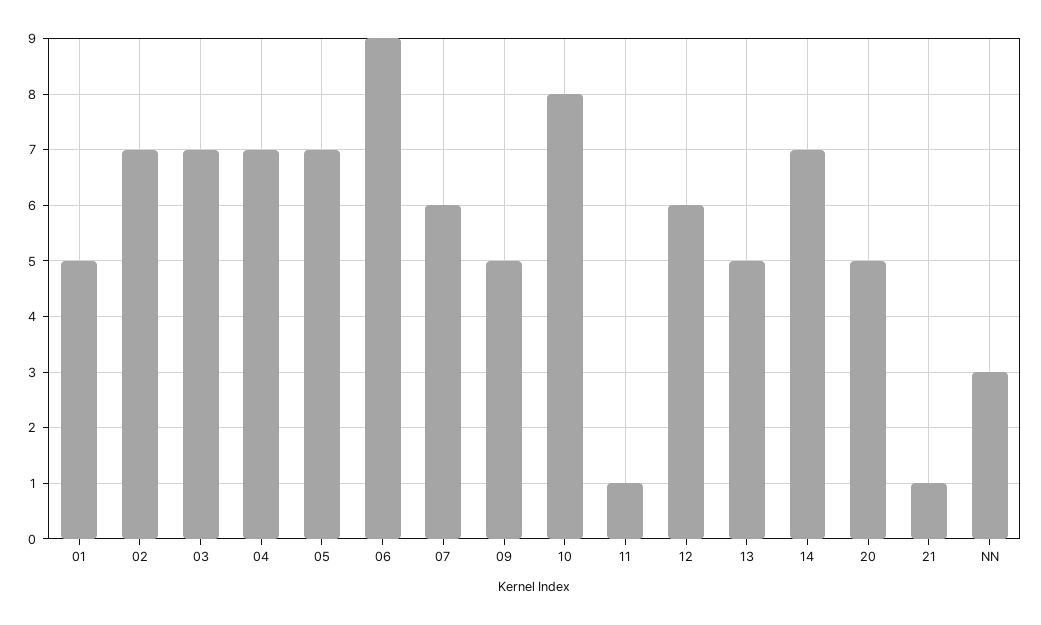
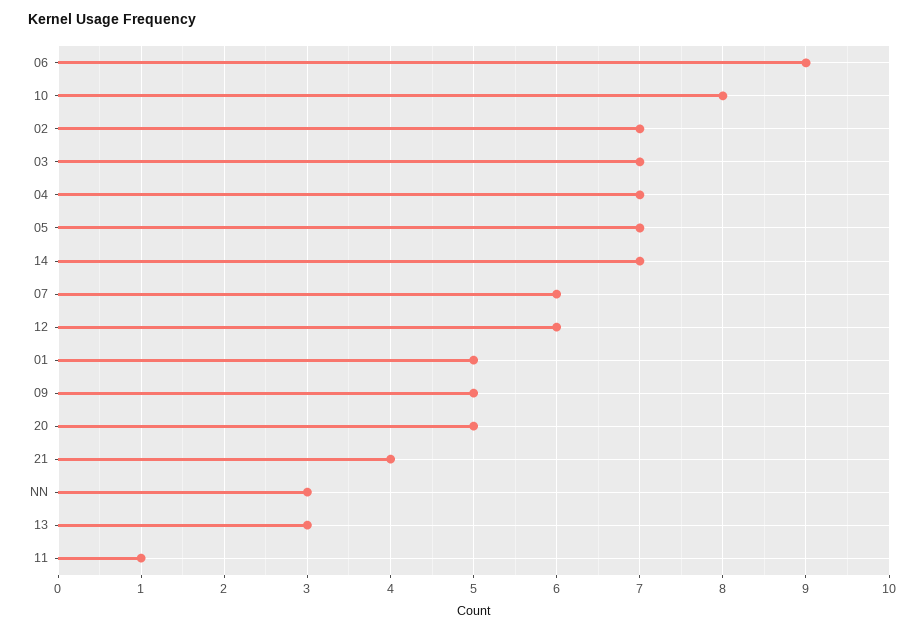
13: 5 -> 3
21: 1 -> 4

